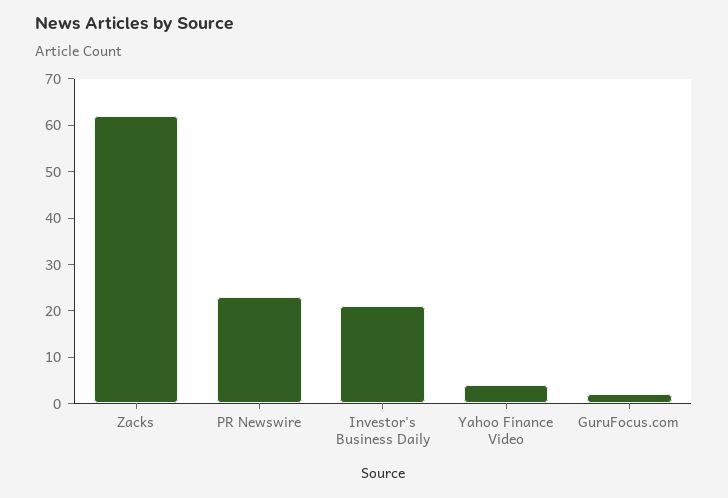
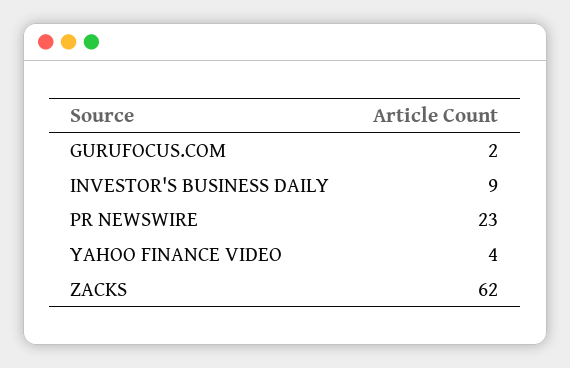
Investor's Business Daily: 20 -> 9

